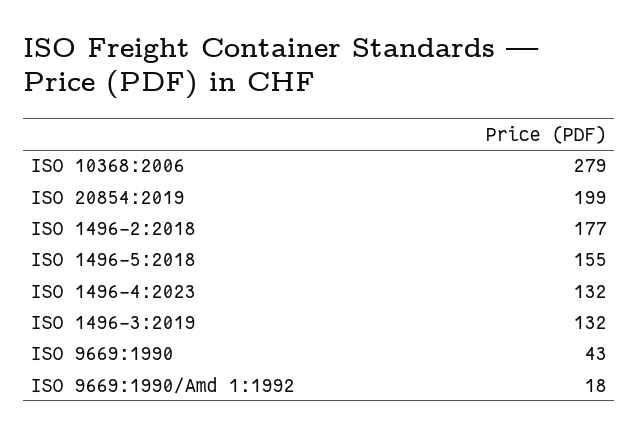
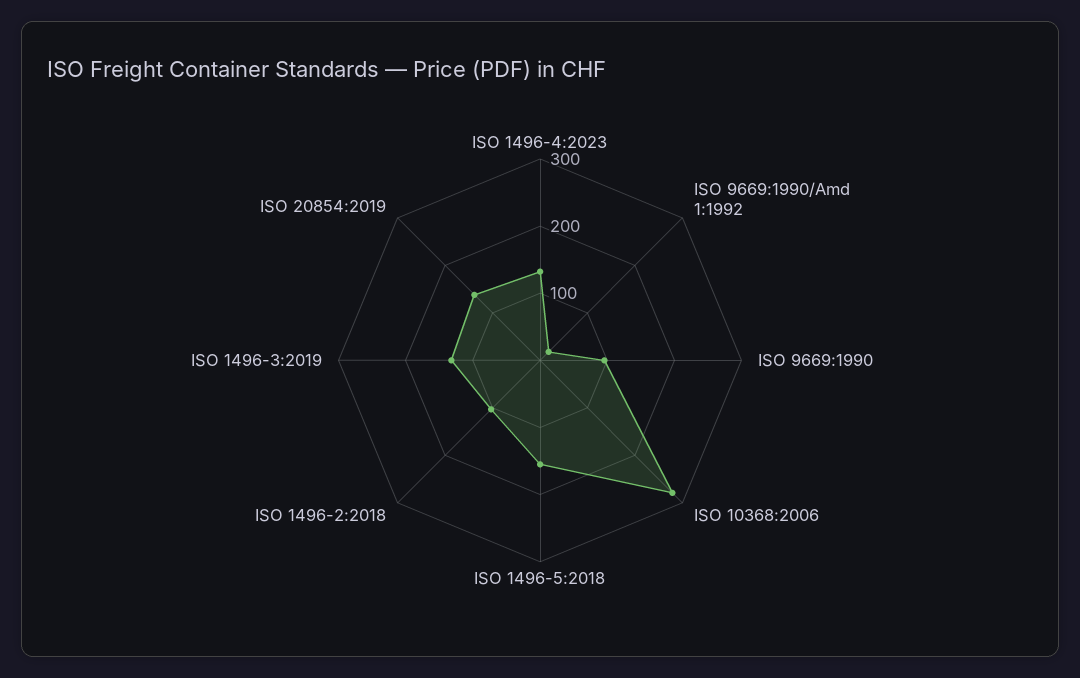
ISO 20854:2019: 199 -> 140
ISO 1496-2:2018: 177 -> 100
ISO 9669:1990: 43 -> 100

